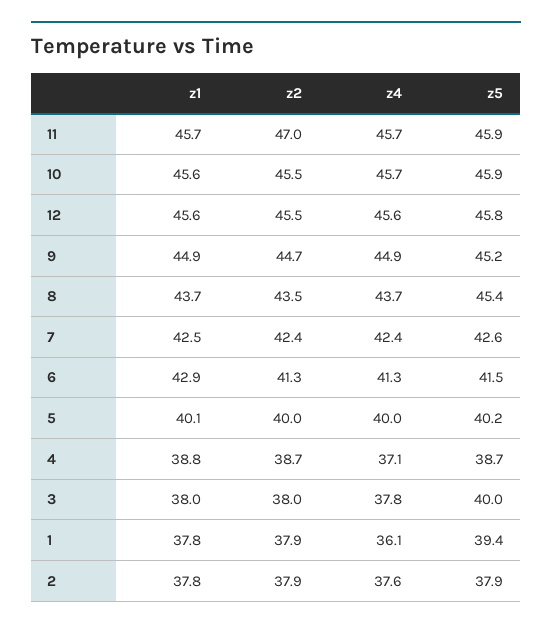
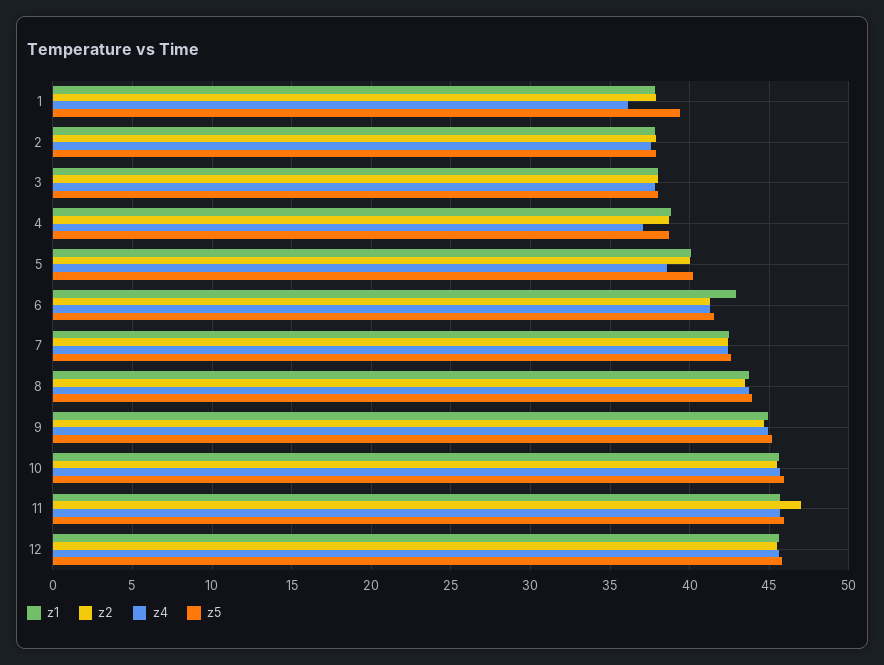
z5, 8: 45.4 -> 44
z4, 5: 40 -> 38.5
z5, 3: 40 -> 38

